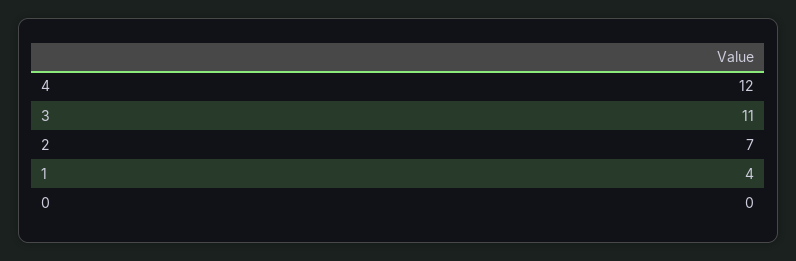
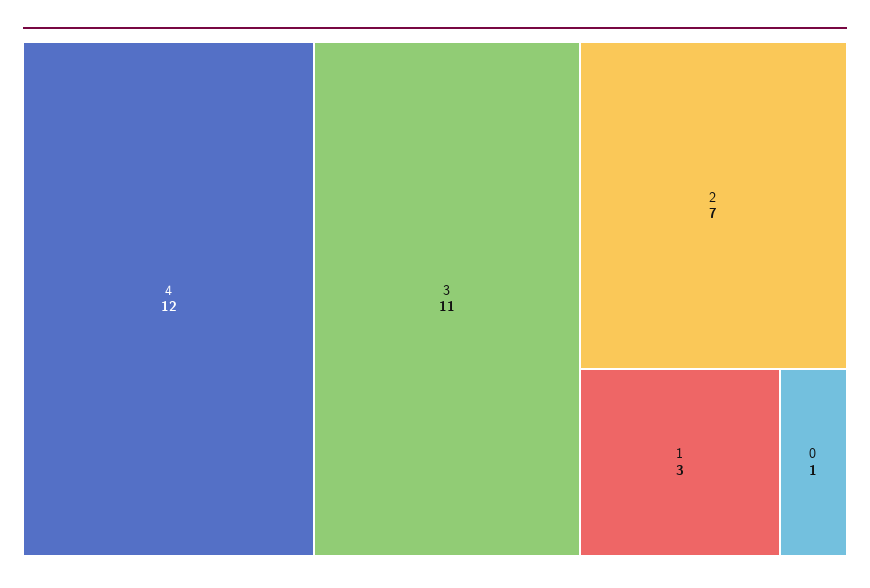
1: 4 -> 3
0: 0 -> 1

